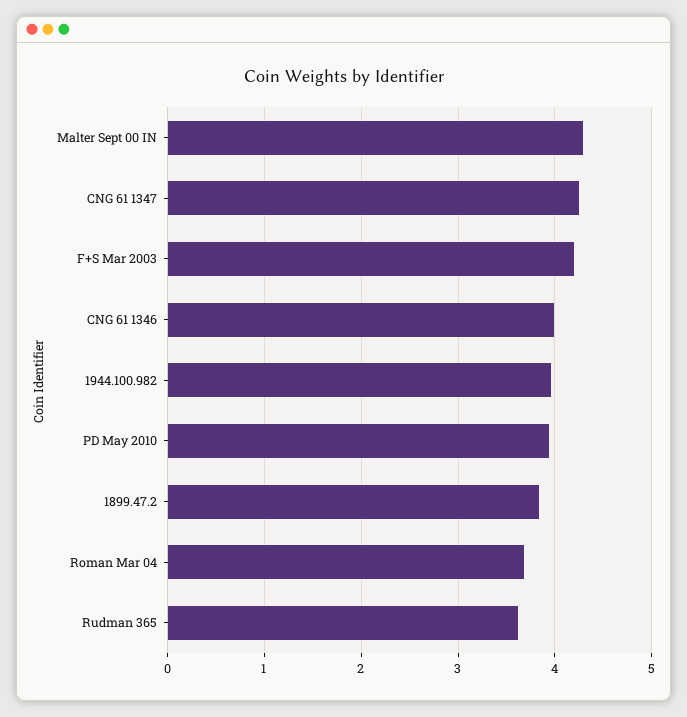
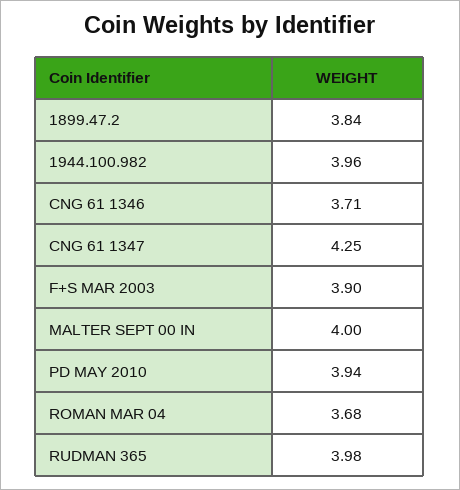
Malter Sept 00 IN: 4.3 -> 4
F+S Mar 2003: 4.2 -> 3.9
CNG 61 1346: 4 -> 3.71
Rudman 365: 3.6 -> 3.98

